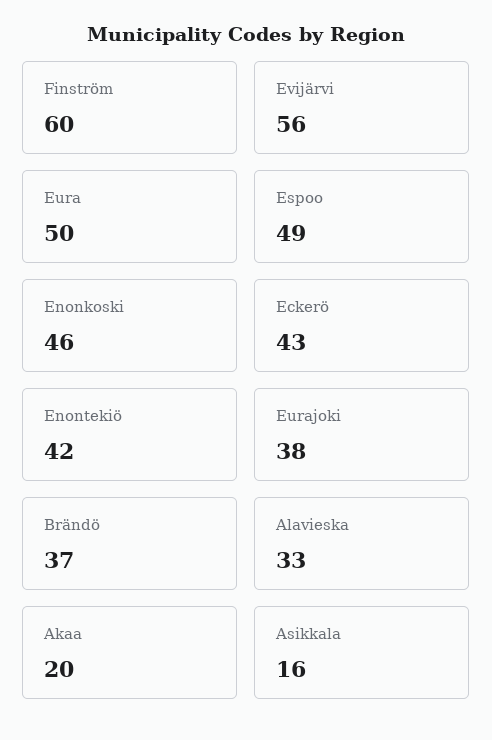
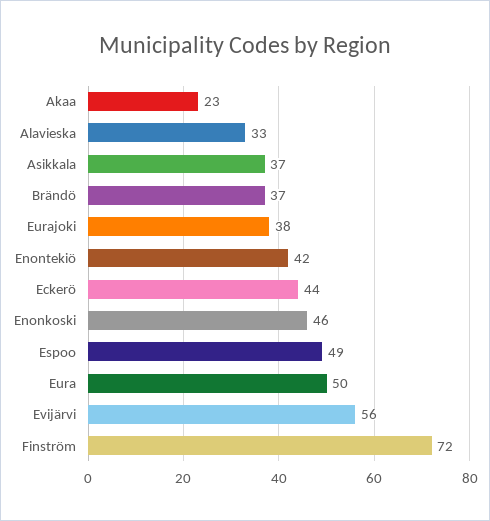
Finström: 60 -> 72
Eckerö: 43 -> 44
Akaa: 20 -> 23
Asikkala: 16 -> 37

